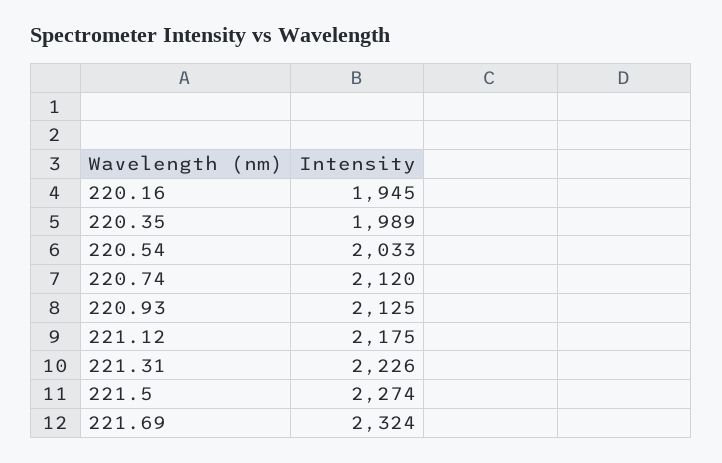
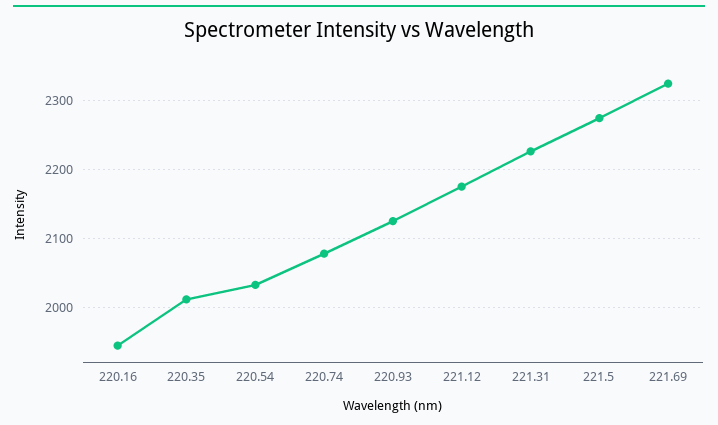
220.35: 1989 -> 2010
220.74: 2120 -> 2080

